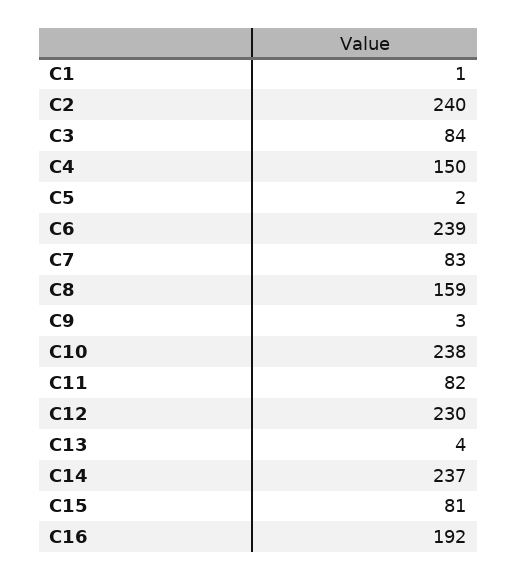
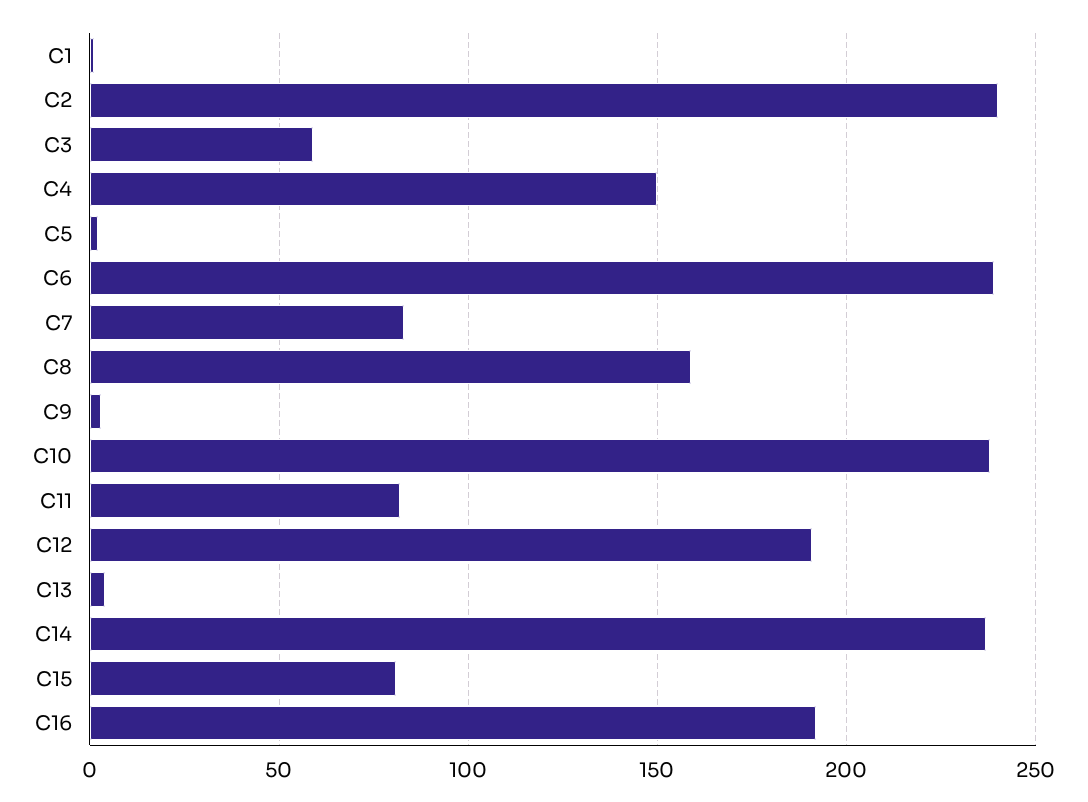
C3: 84 -> 60
C12: 230 -> 190

